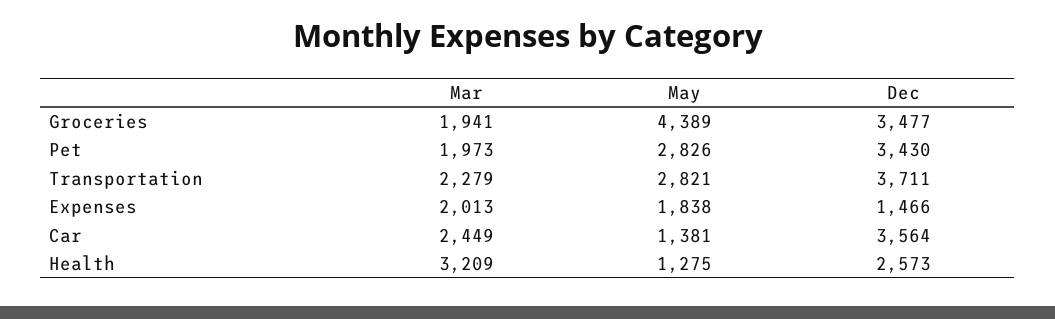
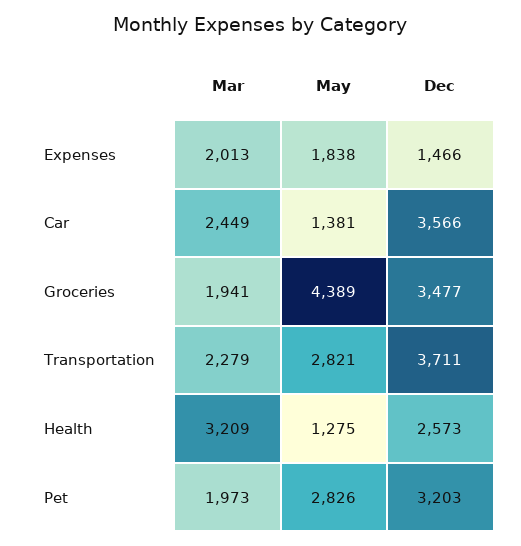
Dec, Pet: 3430 -> 3203
Dec, Car: 3564 -> 3566

